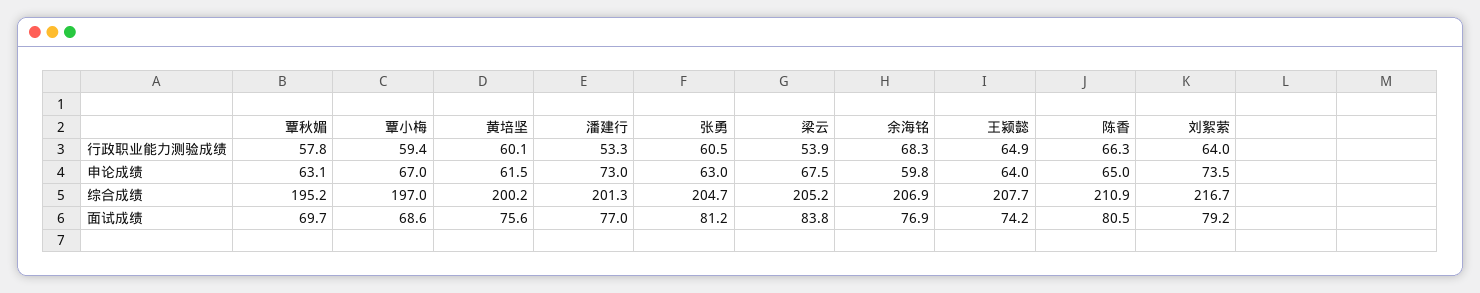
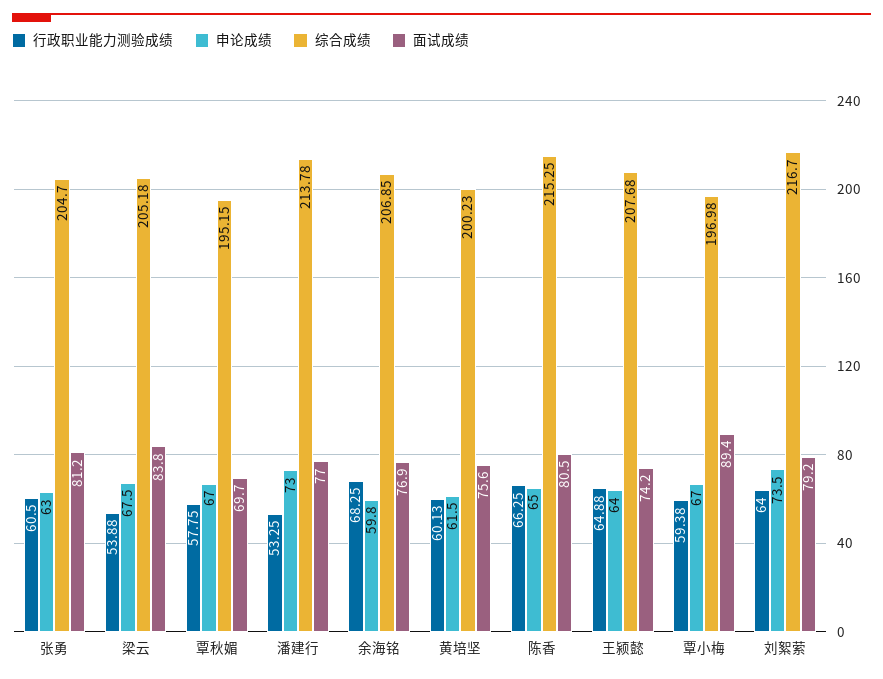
申论成绩, 覃秋媚: 63.1 -> 67
综合成绩, 潘建行: 201.3 -> 213.78
综合成绩, 陈香: 210.9 -> 215.25
面试成绩, 覃小梅: 68.6 -> 89.4

